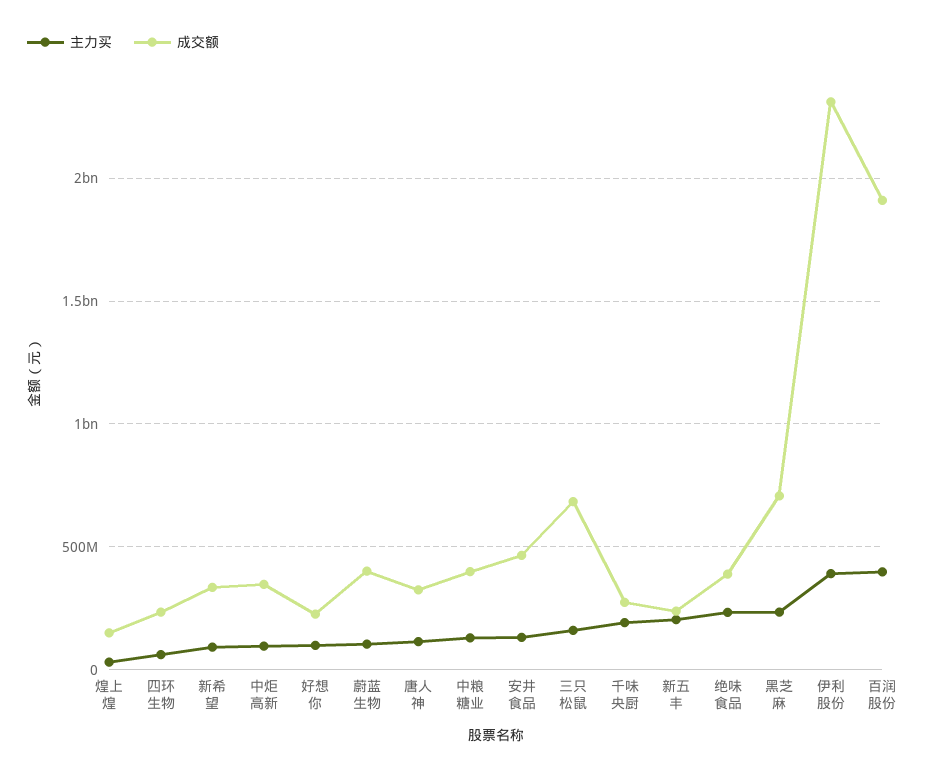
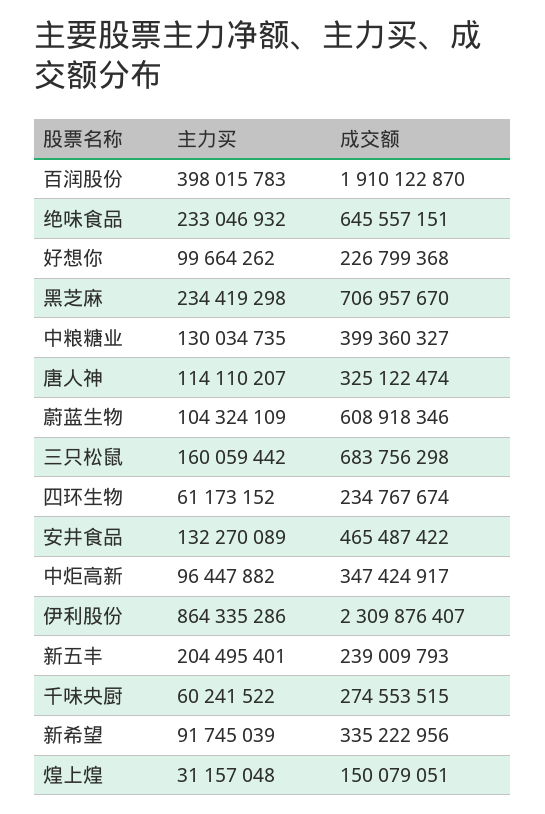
成交额, 蔚蓝生物: 400000000 -> 608918346
主力买, 千味央厨: 200000000 -> 60241522
成交额, 绝味食品: 400000000 -> 645557151
主力买, 伊利股份: 400000000 -> 864335286

